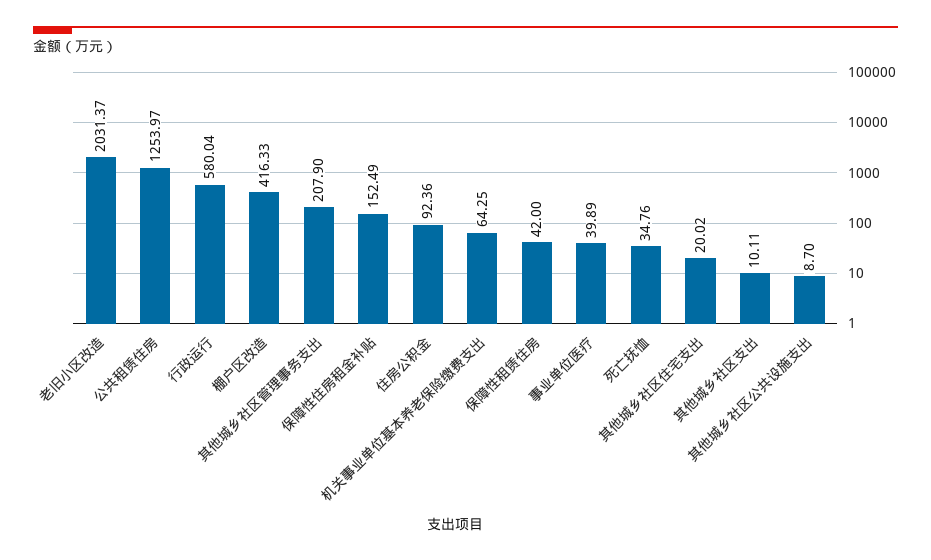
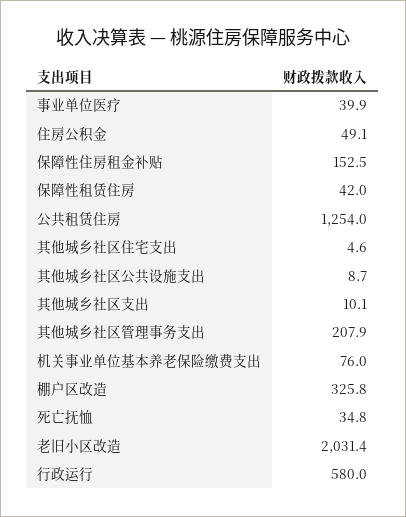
棚户区改造: 416.33 -> 325.8
住房公积金: 92.36 -> 49.1
机关事业单位基本养老保险缴费支出: 64.25 -> 76
其他城乡社区住宅支出: 20.02 -> 4.6

